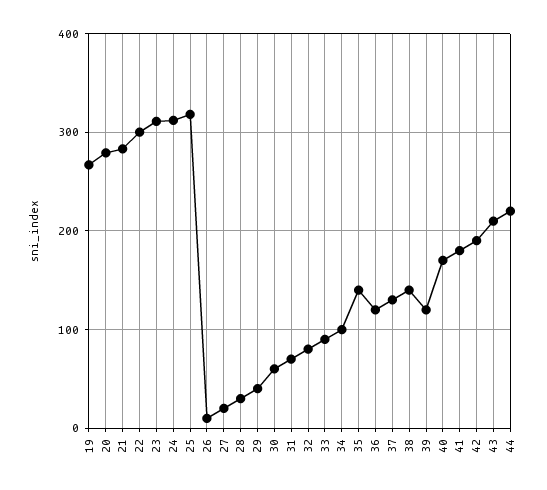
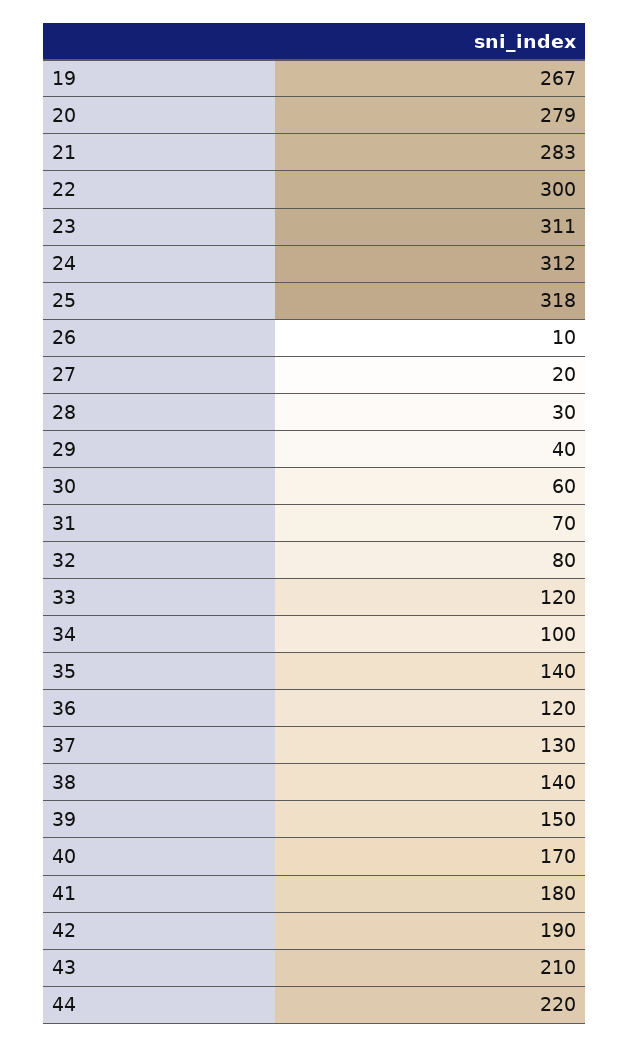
33: 90 -> 120
39: 120 -> 150

